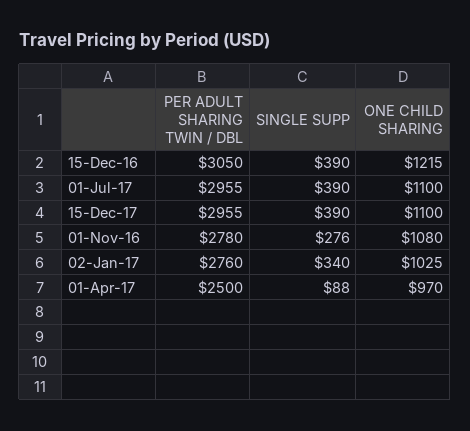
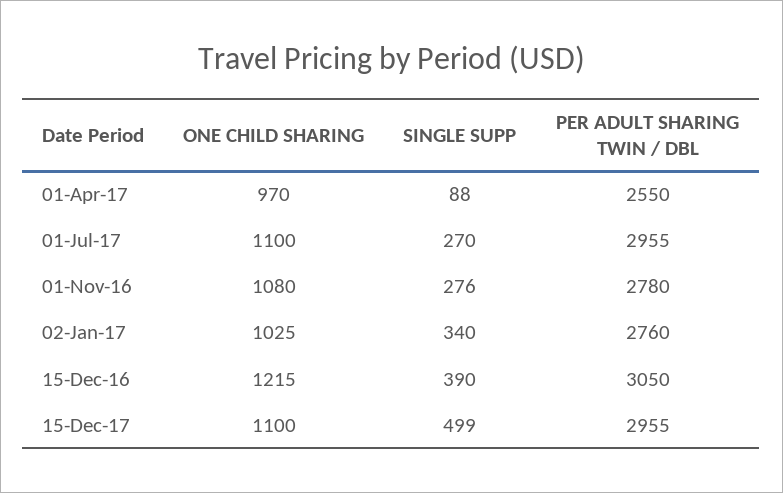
SINGLE SUPP, 01-Jul-17: 390 -> 270
SINGLE SUPP, 15-Dec-17: 390 -> 499
PER ADULT SHARING TWIN / DBL, 01-Apr-17: 2500 -> 2550

